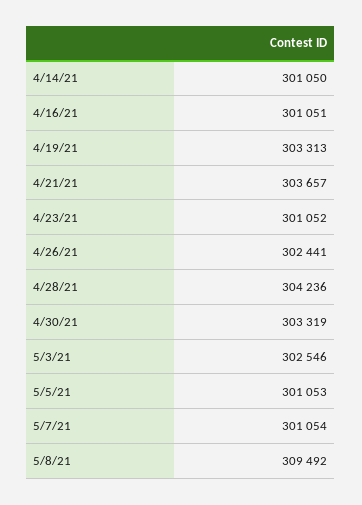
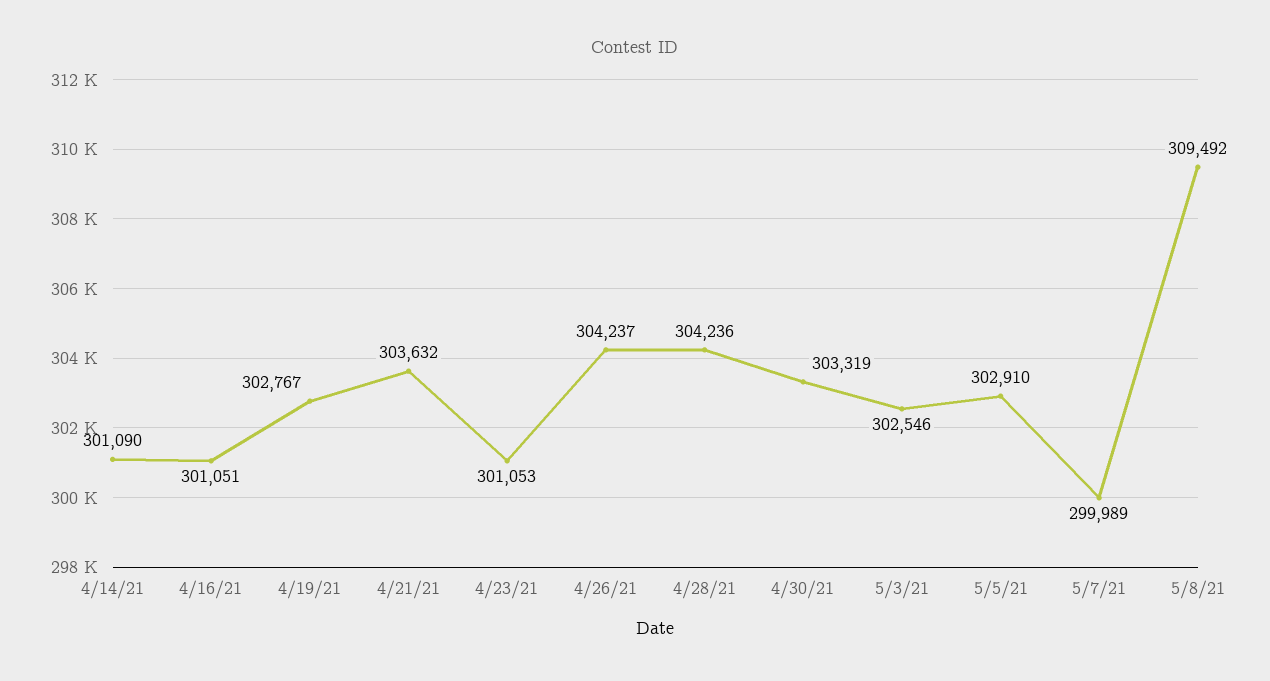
4/14/21: 301050 -> 301090
4/19/21: 303313 -> 302767
4/21/21: 303657 -> 303632
4/23/21: 301052 -> 301053
4/26/21: 302441 -> 304237
5/5/21: 301053 -> 302910
5/7/21: 301054 -> 299989

